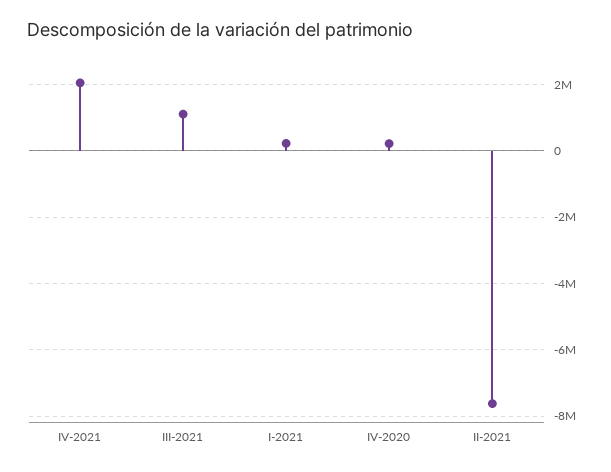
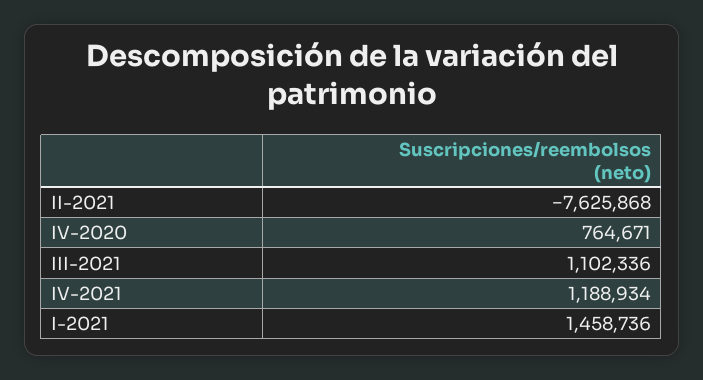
IV-2021: 2000000 -> 1188934
I-2021: 200000 -> 1458736
IV-2020: 200000 -> 764671

